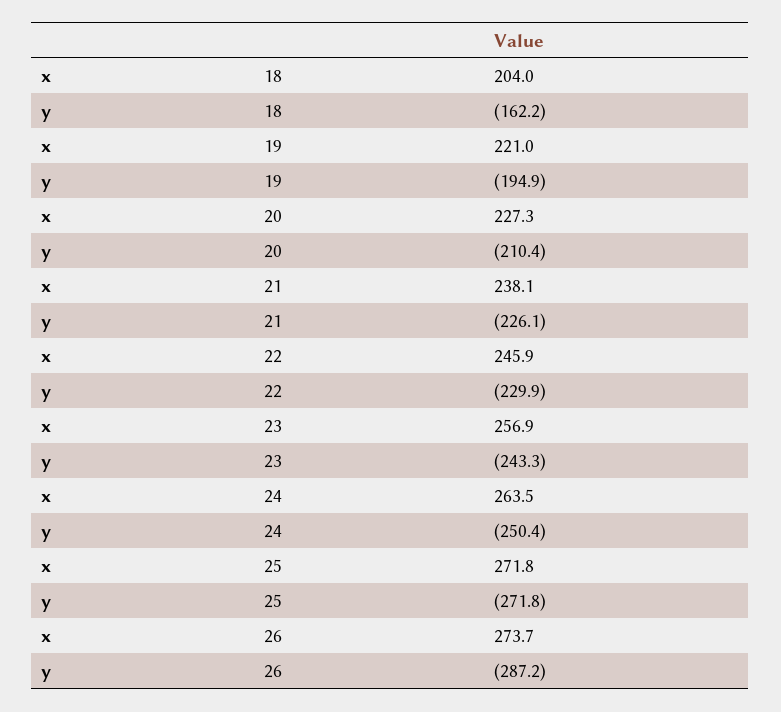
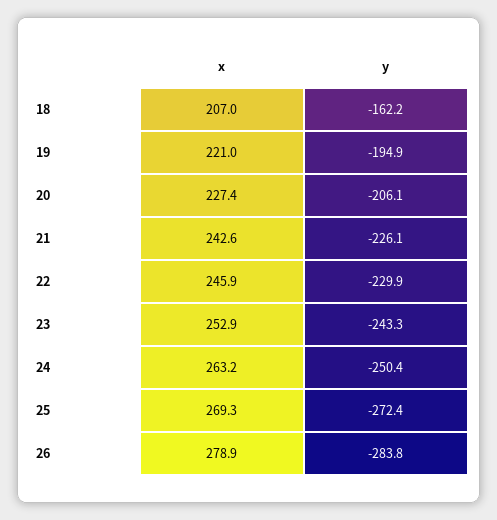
x, 18: 204 -> 207
x, 20: 227.3 -> 227.4
y, 20: -210.4 -> -206.1
x, 21: 238.1 -> 242.6
x, 23: 256.9 -> 252.9
x, 24: 263.5 -> 263.2
x, 25: 271.8 -> 269.3
y, 25: -271.8 -> -272.4
x, 26: 273.7 -> 278.9
y, 26: -287.2 -> -283.8

